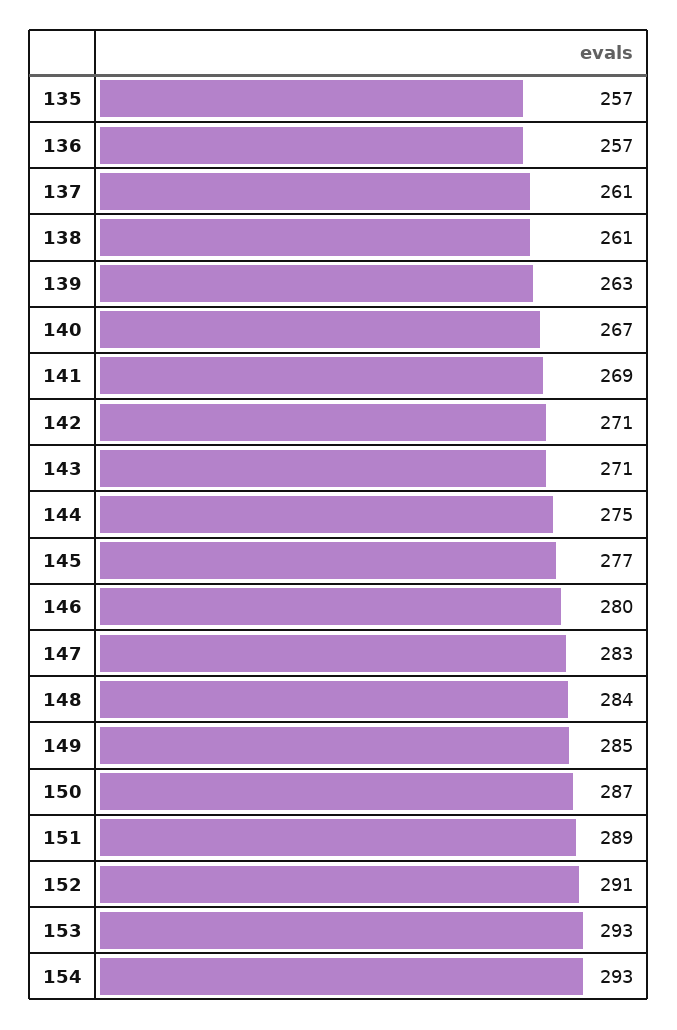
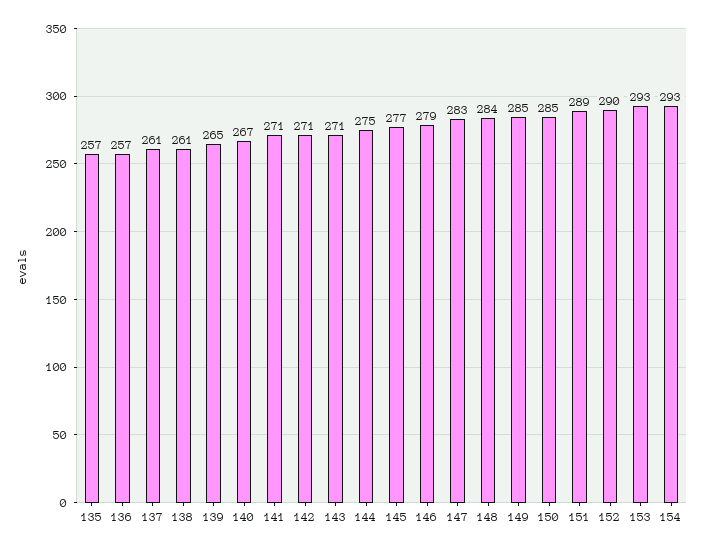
139: 263 -> 265
141: 269 -> 271
146: 280 -> 279
150: 287 -> 285
152: 291 -> 290

